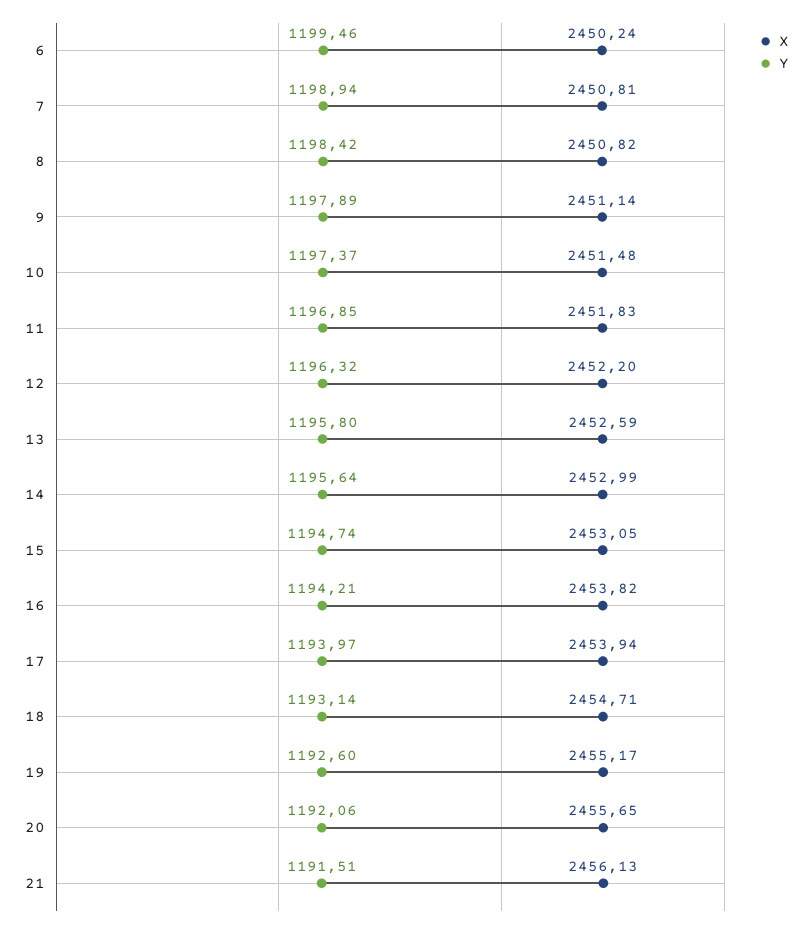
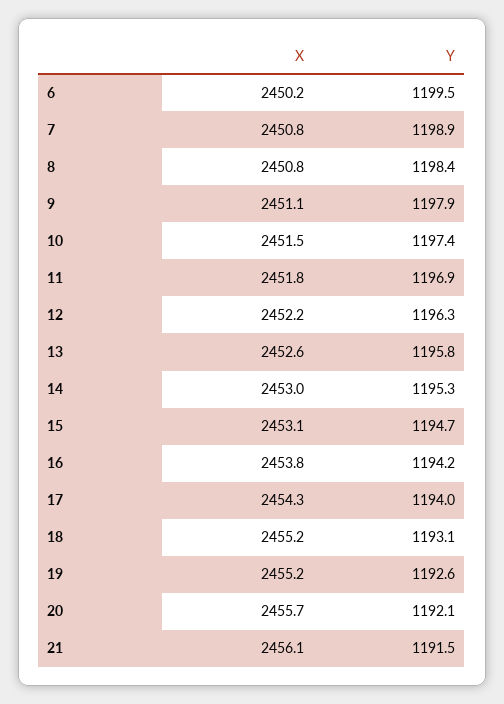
Y, 14: 1195.64 -> 1195.3
X, 17: 2453.94 -> 2454.3
X, 18: 2454.71 -> 2455.2

